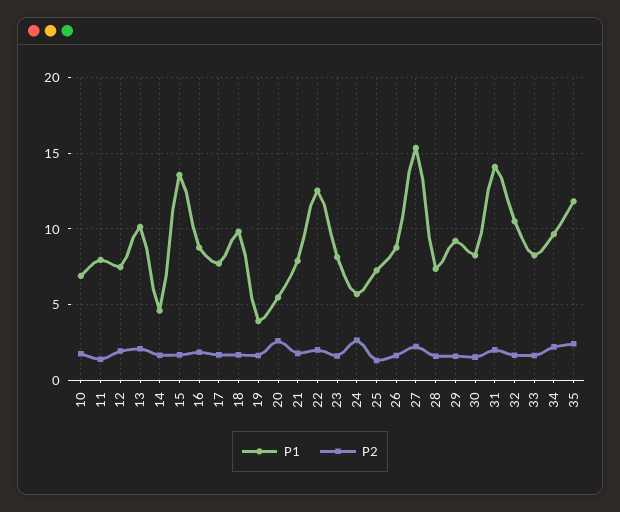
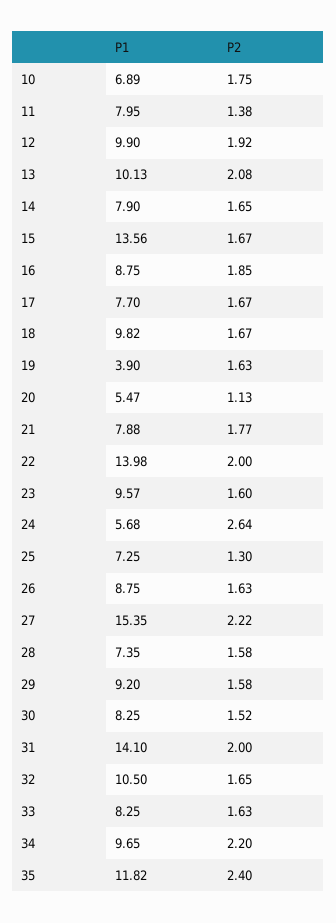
P1, 12: 7.5 -> 9.9
P1, 14: 4.5 -> 7.9
P2, 20: 2.5 -> 1.13
P1, 22: 12.5 -> 13.98
P1, 23: 8 -> 9.57

